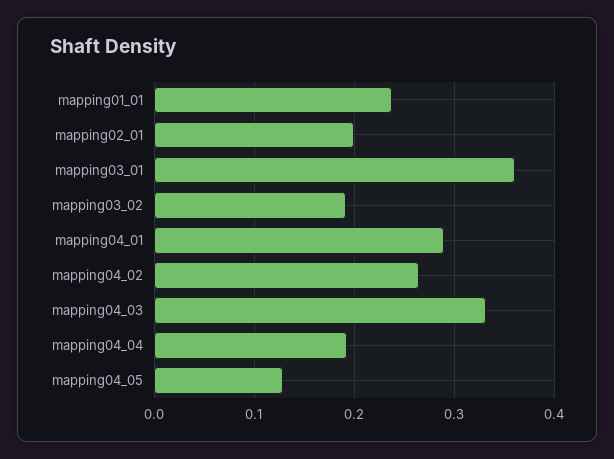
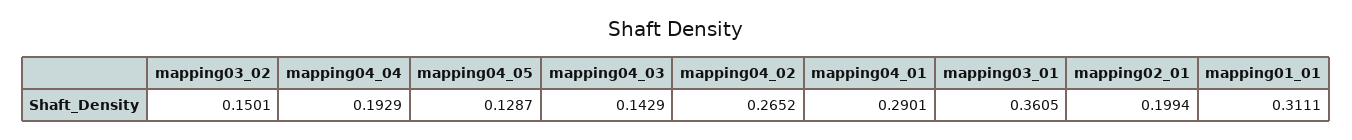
mapping01_01: 0.24 -> 0.3111
mapping03_02: 0.19 -> 0.1501
mapping04_03: 0.33 -> 0.1429

